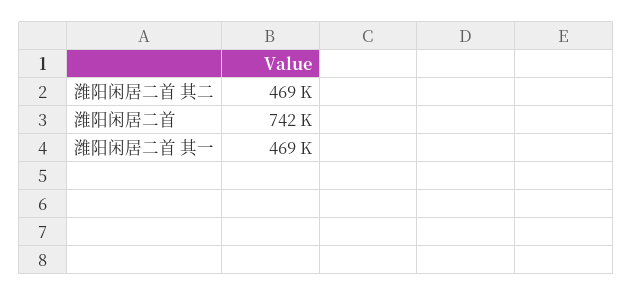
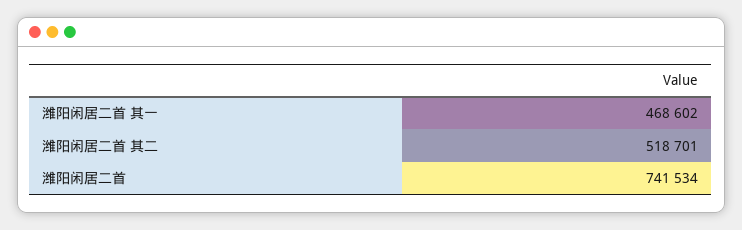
潍阳闲居二首 其二: 469000 -> 518701

